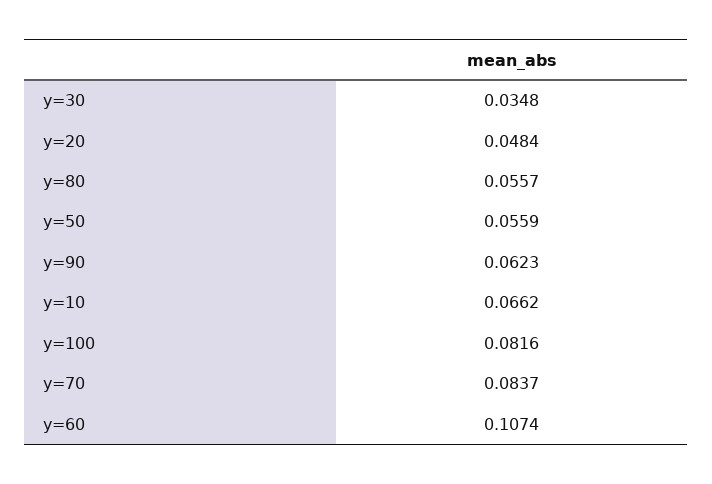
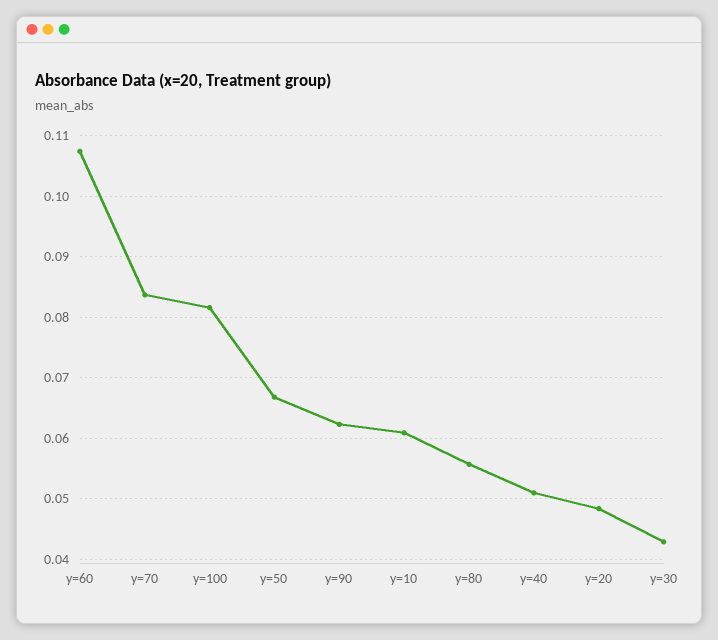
y=30: 0.0348 -> 0.043
y=50: 0.0559 -> 0.067
y=10: 0.0662 -> 0.061
y=40: none -> 0.051

